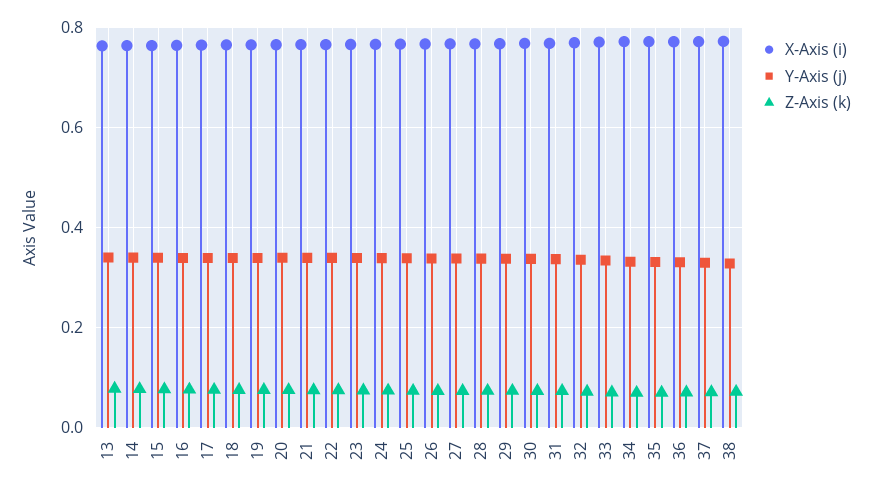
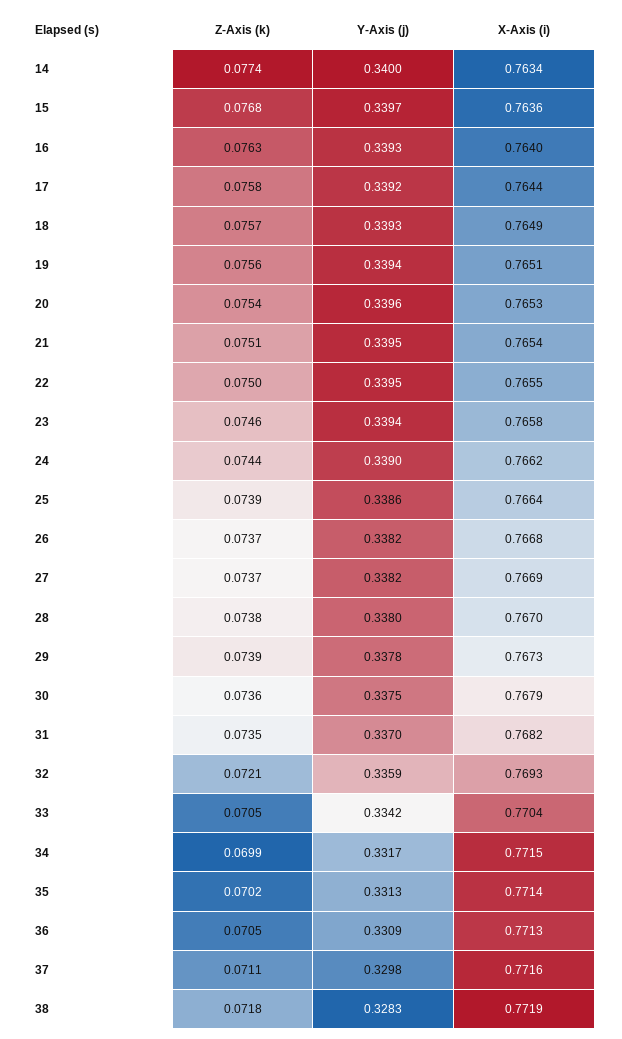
X-Axis (i), 13: 0.76 -> none
Y-Axis (j), 13: 0.34 -> none
Z-Axis (k), 13: 0.08 -> none

